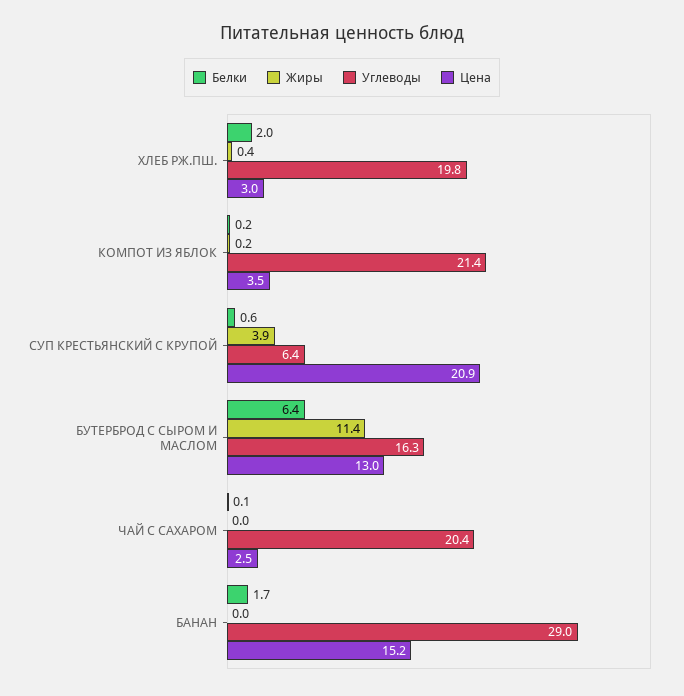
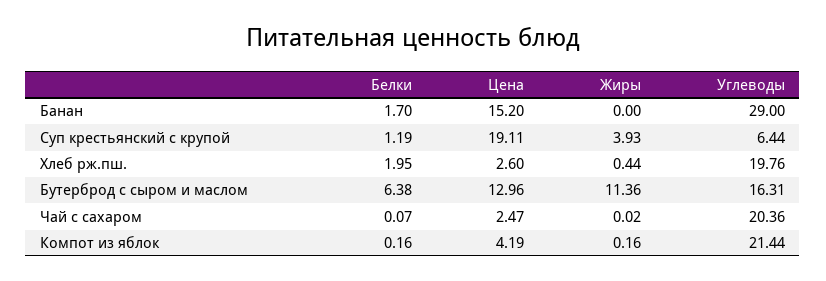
Цена, ХЛЕБ РЖ.ПШ.: 3 -> 2.6
Цена, КОМПОТ ИЗ ЯБЛОК: 3.5 -> 4.19
Белки, СУП КРЕСТЬЯНСКИЙ С КРУПОЙ: 0.6 -> 1.19
Цена, СУП КРЕСТЬЯНСКИЙ С КРУПОЙ: 20.9 -> 19.11

